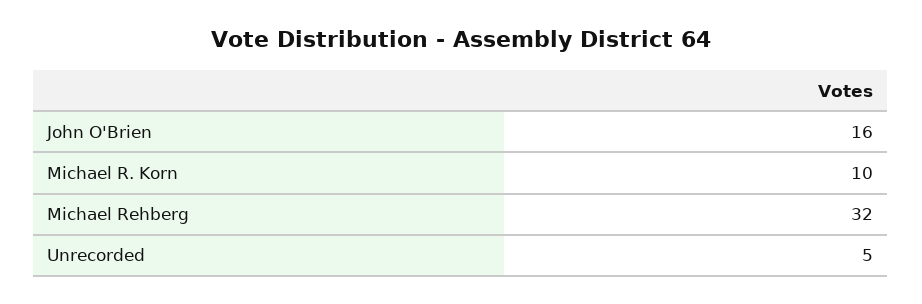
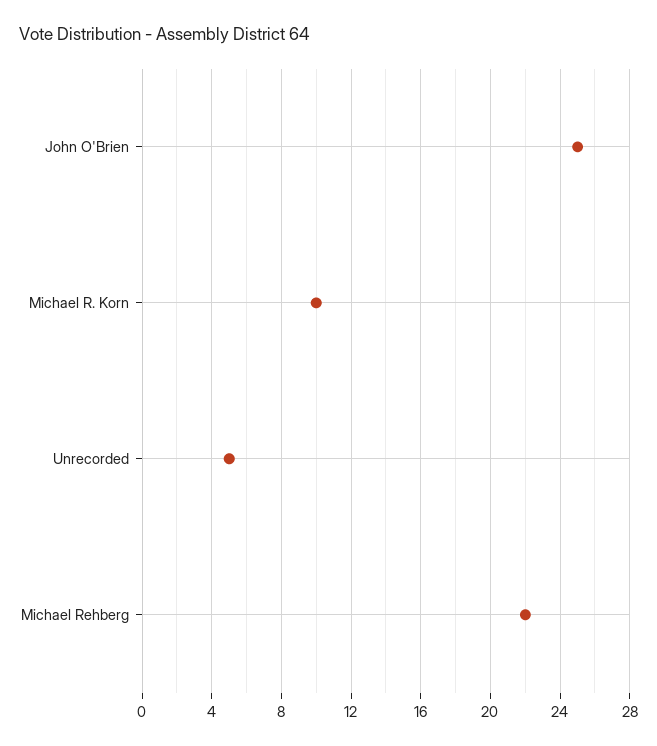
John O'Brien: 16 -> 25
Michael Rehberg: 32 -> 22

